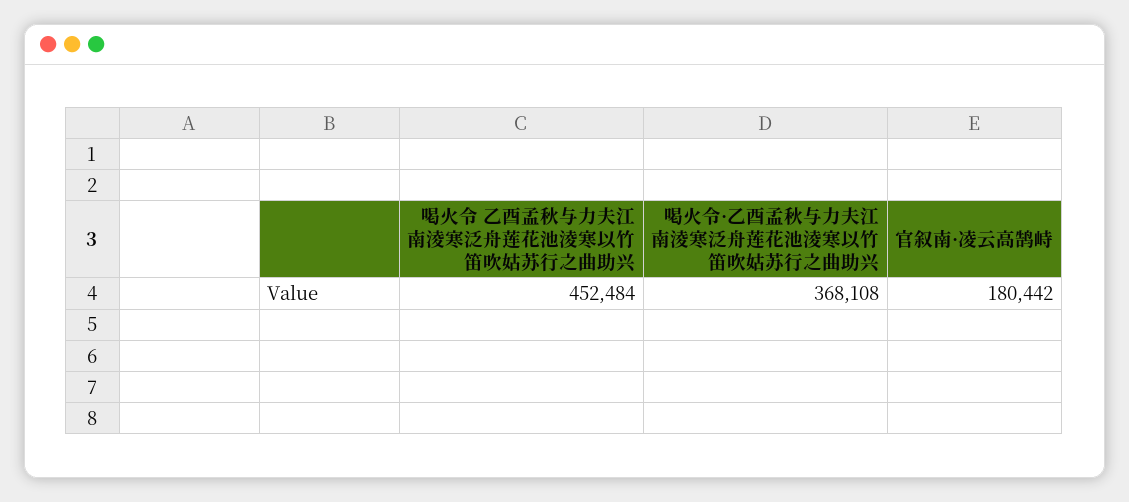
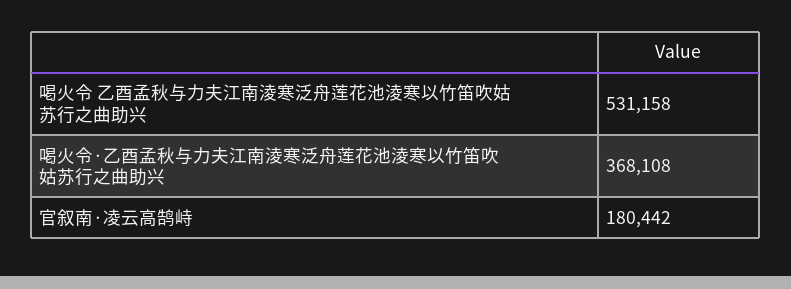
喝火令 乙酉孟秋与力夫江南淩寒泛舟莲花池淩寒以竹笛吹姑苏行之曲助兴: 452484 -> 531158

